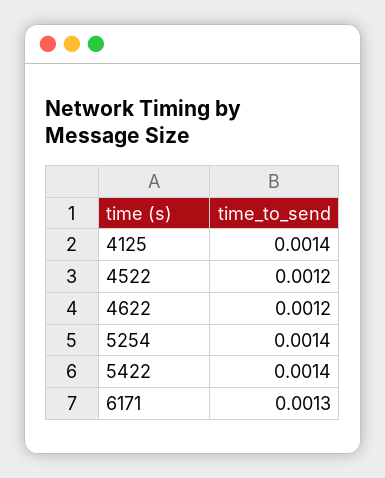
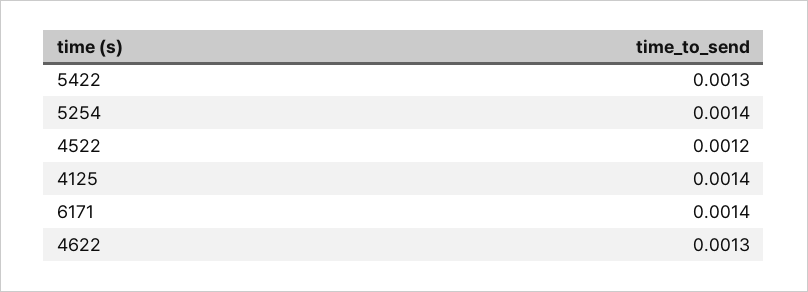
4622: 0.0012 -> 0.0013
5422: 0.0014 -> 0.0013
6171: 0.0013 -> 0.0014

